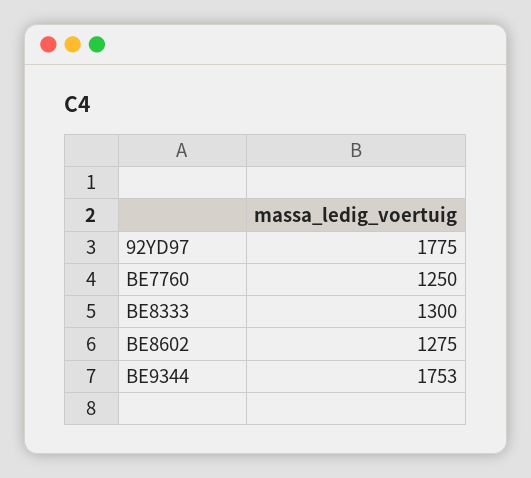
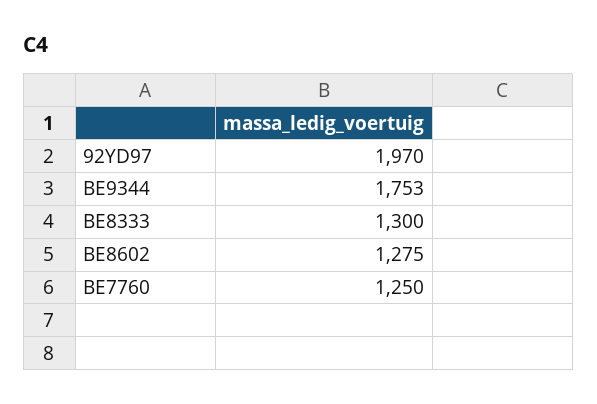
92YD97: 1775 -> 1970

